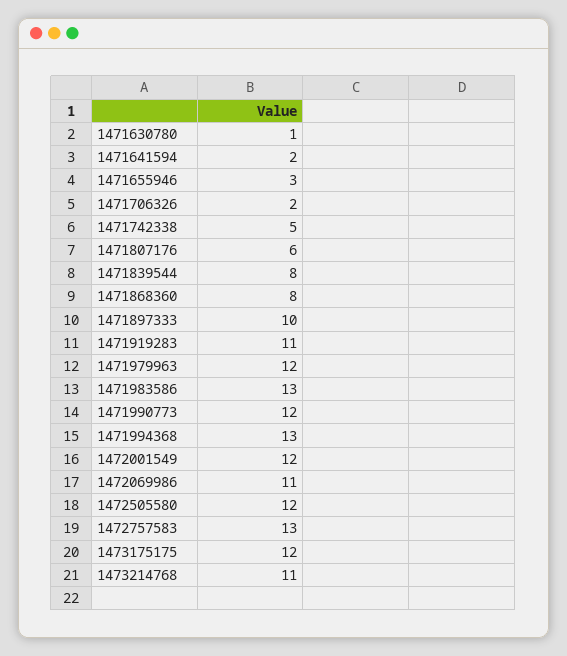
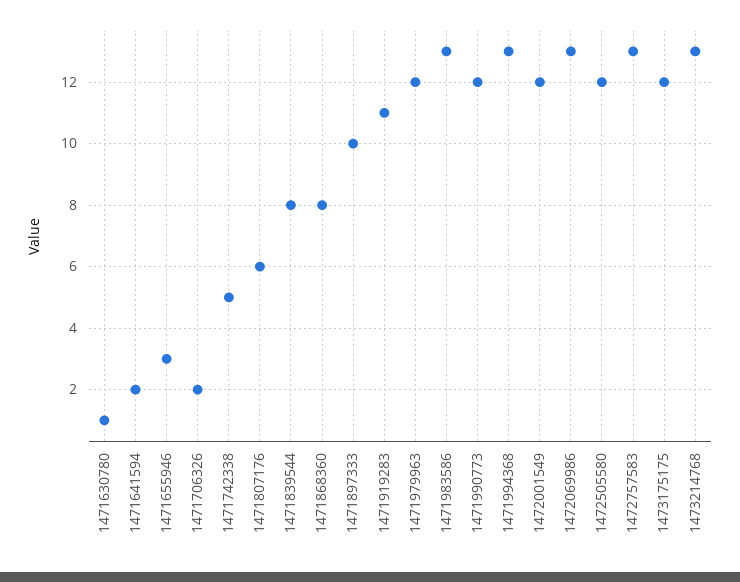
1472069986: 11 -> 13
1473214768: 11 -> 13

